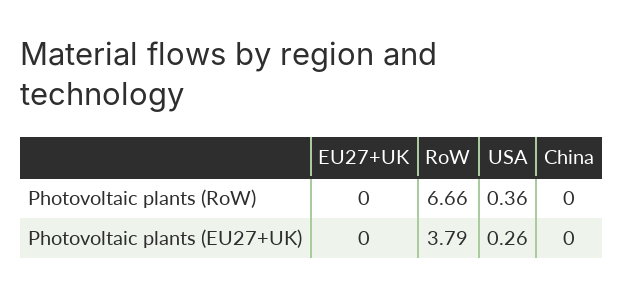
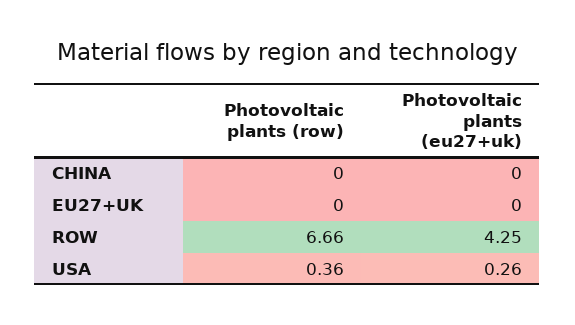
RoW, Photovoltaic plants (EU27+UK): 3.79 -> 4.25

